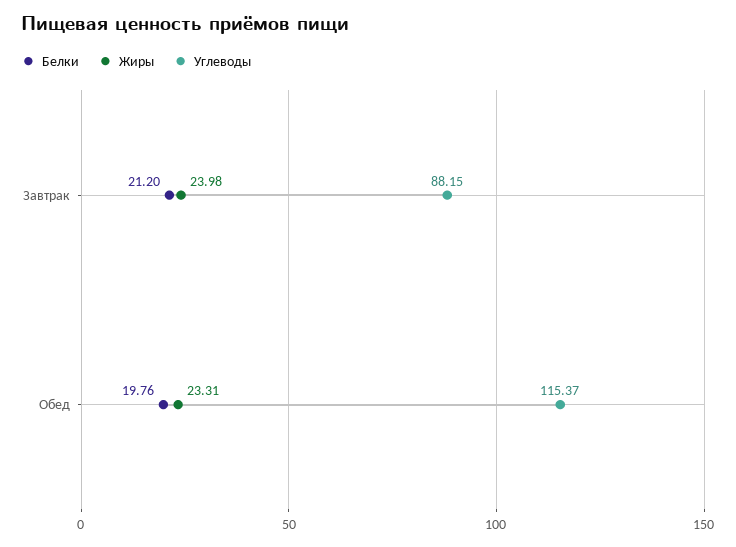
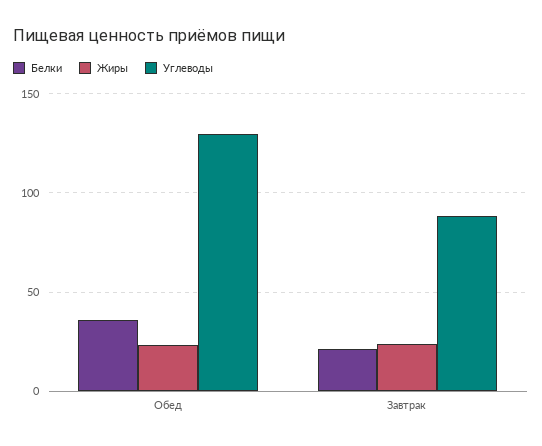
Белки, Обед: 19.76 -> 35
Углеводы, Обед: 115.37 -> 130

